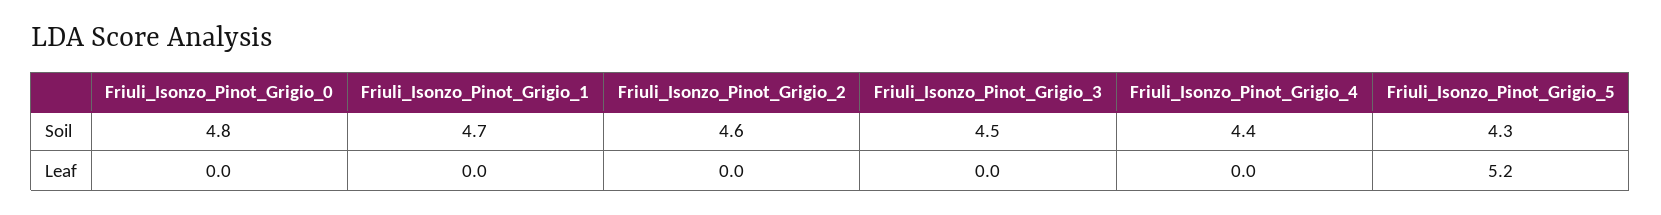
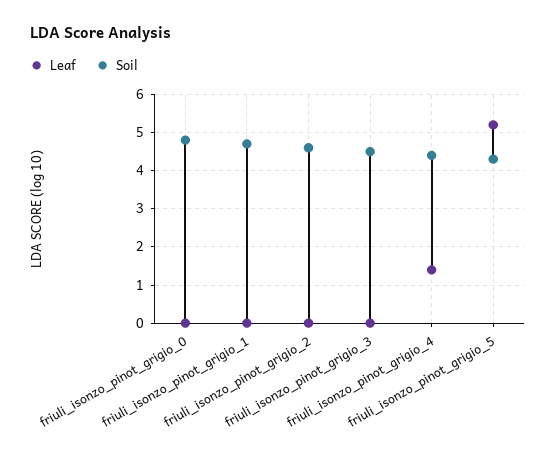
Leaf, Friuli_Isonzo_Pinot_Grigio_4: 0 -> 1.5

